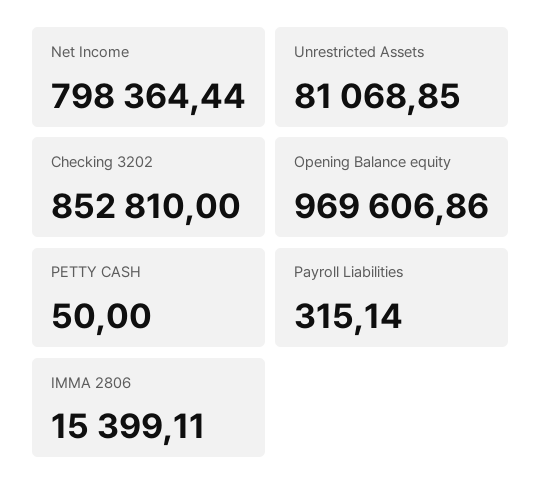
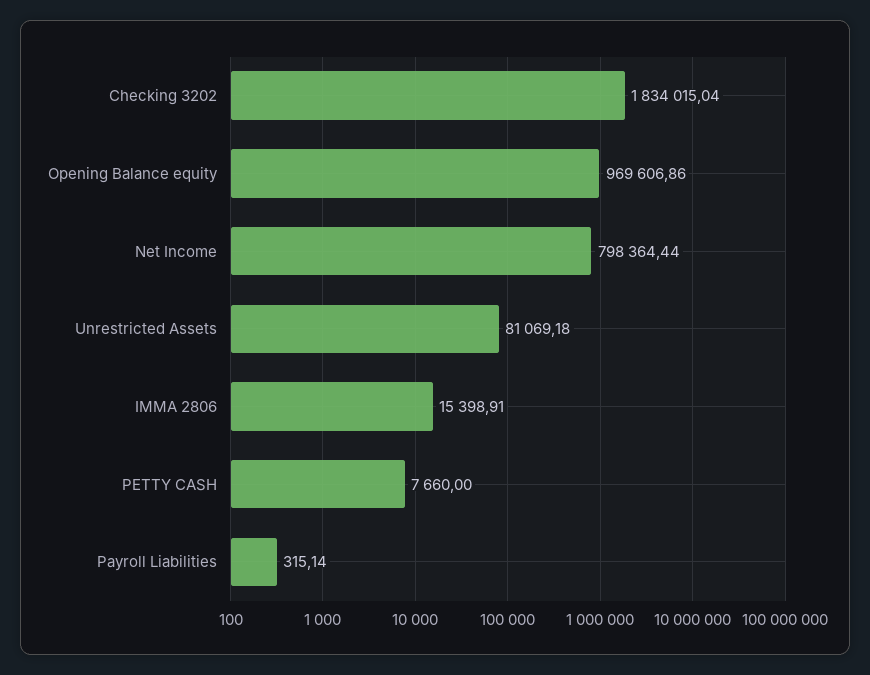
Unrestricted Assets: 81068.85 -> 81069.18
Checking 3202: 852810 -> 1834015.04
PETTY CASH: 50 -> 7660
IMMA 2806: 15399.11 -> 15398.91

